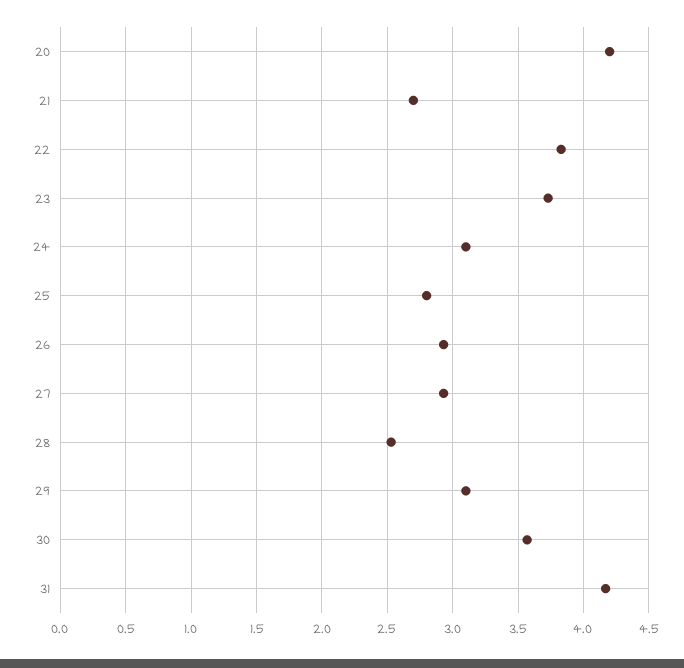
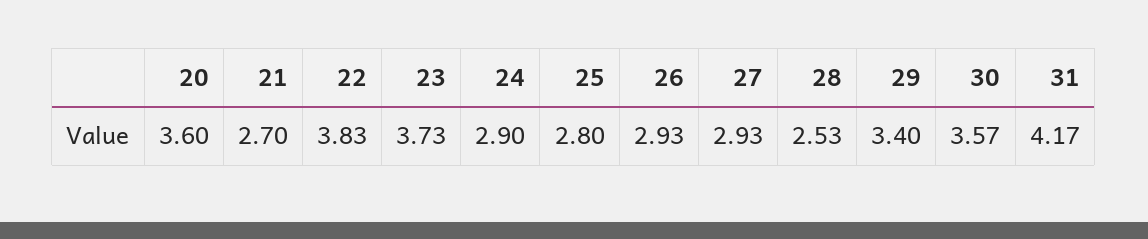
20: 4.2 -> 3.6
24: 3.1 -> 2.9
29: 3.1 -> 3.4

